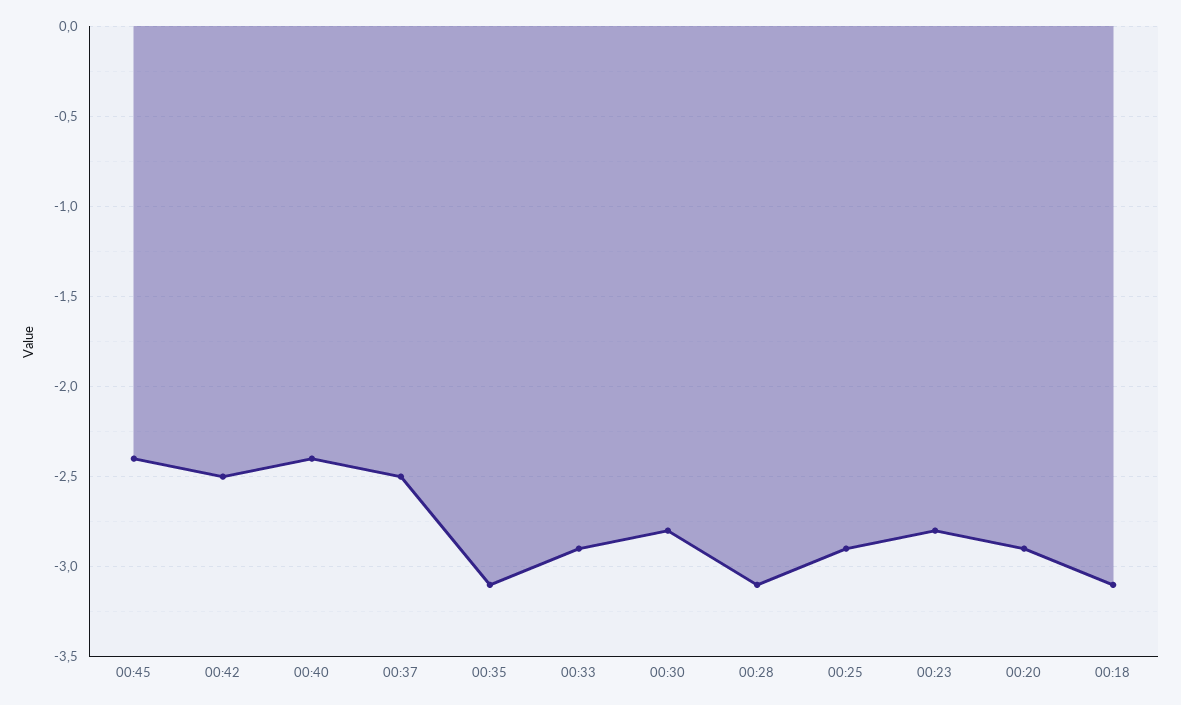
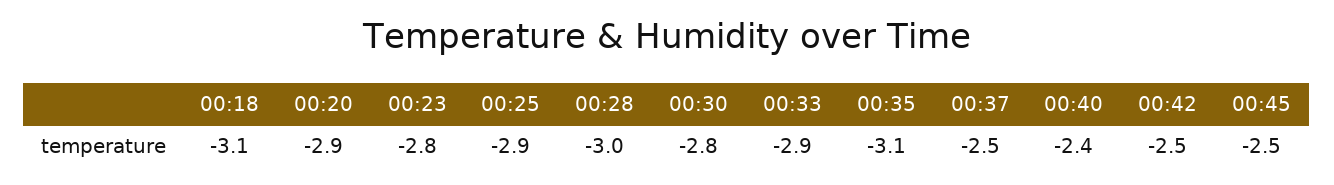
00:45: -2.4 -> -2.5
00:28: -3.1 -> -3

